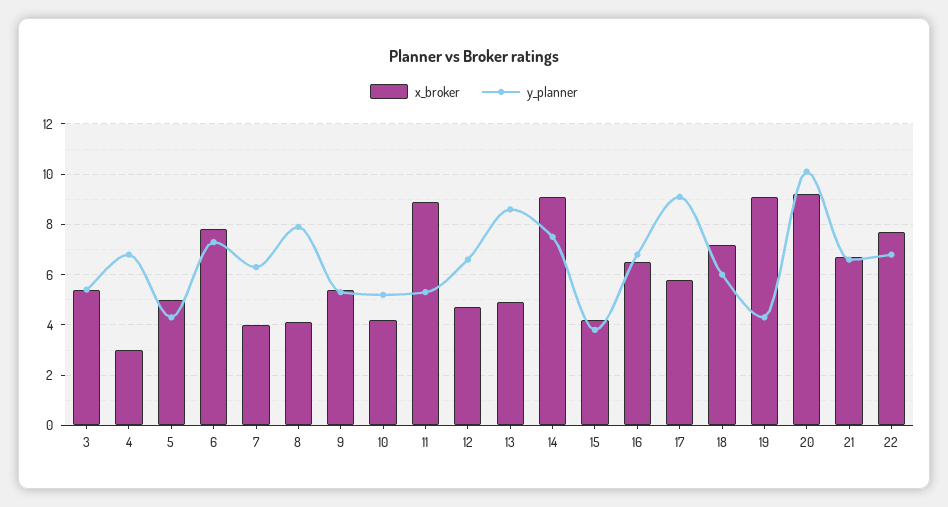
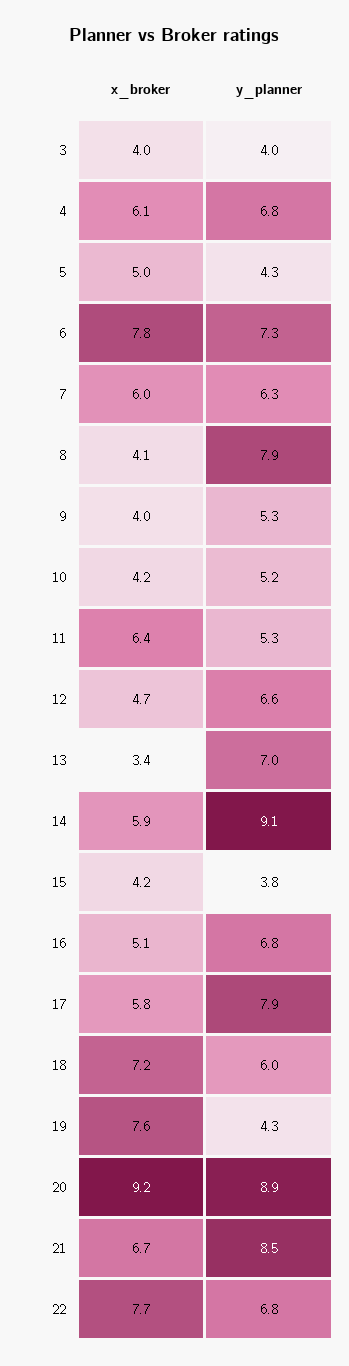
x_broker, 3: 5.5 -> 4
y_planner, 3: 5.5 -> 4
x_broker, 4: 3 -> 6.1
x_broker, 7: 4 -> 6
x_broker, 9: 5.5 -> 4
x_broker, 11: 9 -> 6.4
x_broker, 13: 5 -> 3.4
y_planner, 13: 8.5 -> 7
x_broker, 14: 9 -> 5.9
y_planner, 14: 7.5 -> 9.1
x_broker, 16: 6.5 -> 5.1
y_planner, 17: 9 -> 7.9
x_broker, 19: 9 -> 7.6
y_planner, 20: 10 -> 8.9
y_planner, 21: 6.5 -> 8.5

